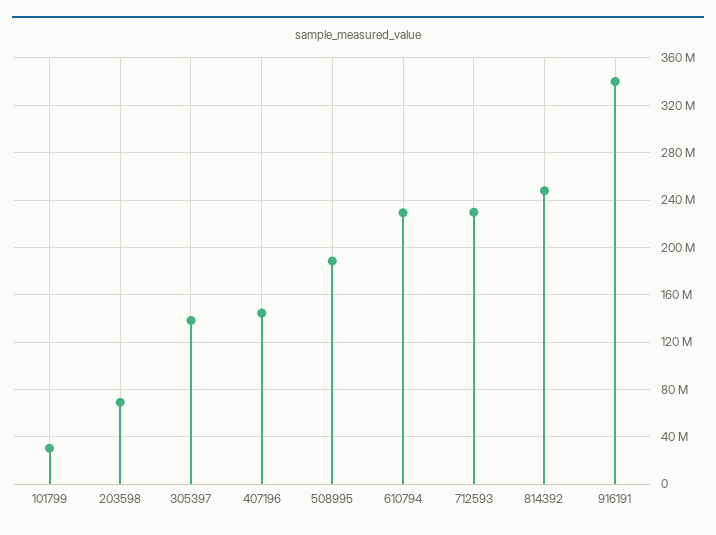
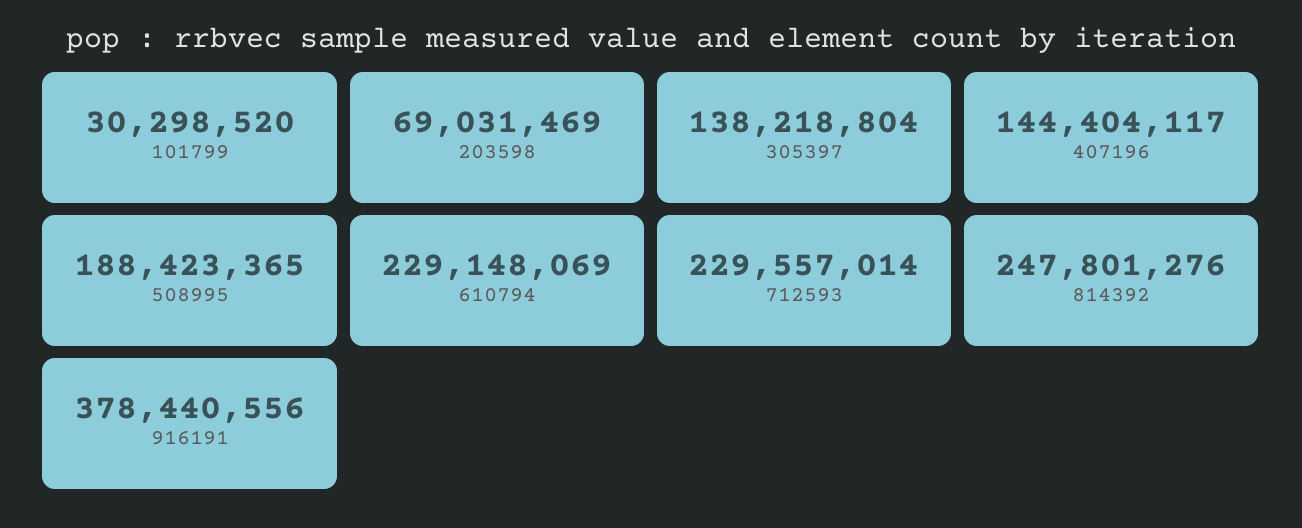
916191: 340000000 -> 378440556

